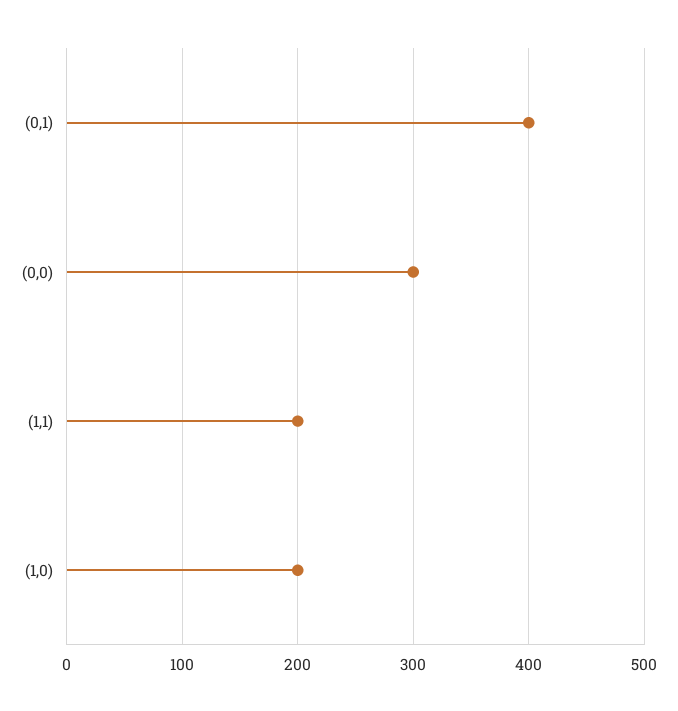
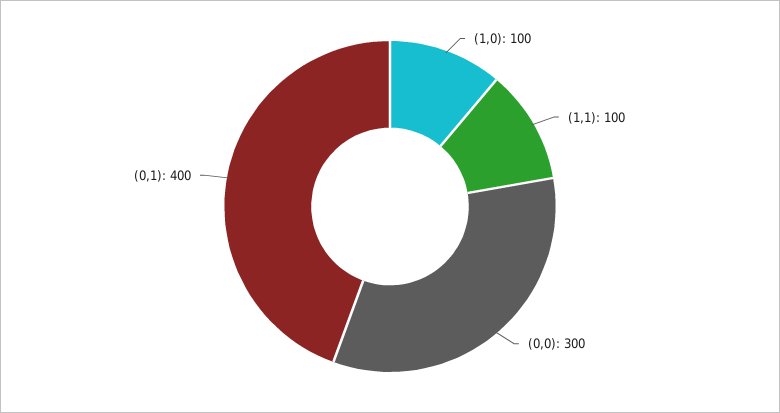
(1,1): 200 -> 100
(1,0): 200 -> 100

